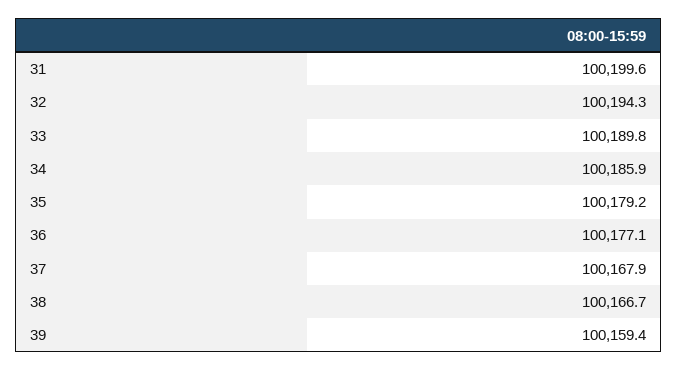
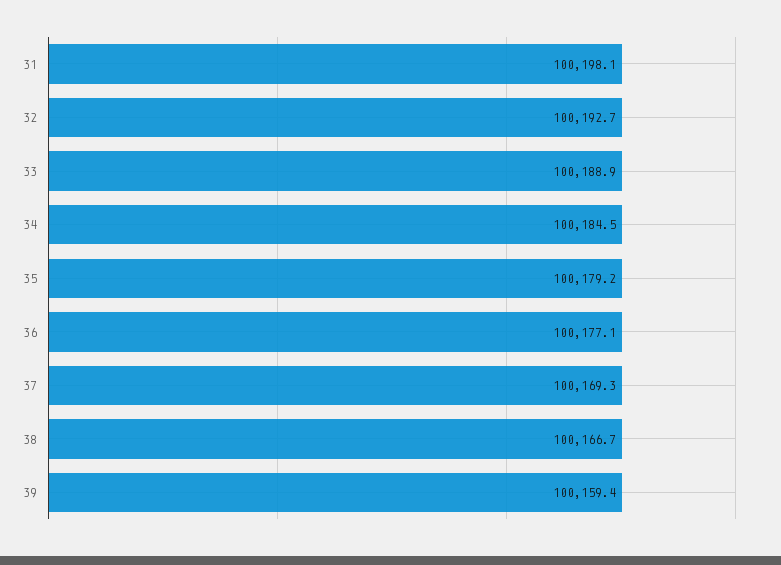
31: 100199.6 -> 100198.1
32: 100194.3 -> 100192.7
33: 100189.8 -> 100188.9
34: 100185.9 -> 100184.5
37: 100167.9 -> 100169.3

